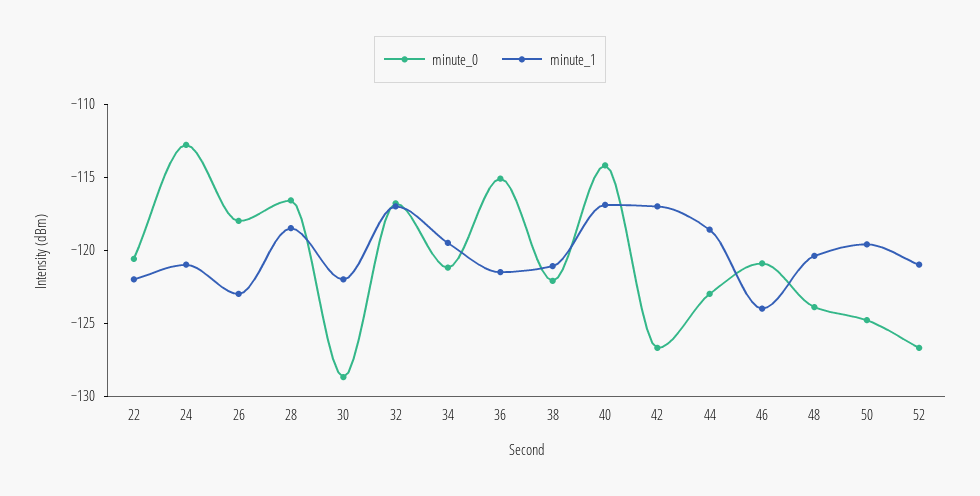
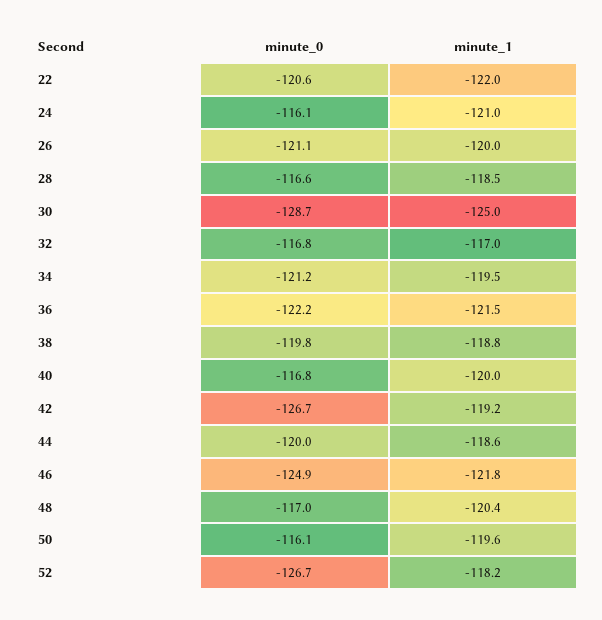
minute_0, 24: -113 -> -116.1
minute_0, 26: -118 -> -121.1
minute_1, 26: -123 -> -120
minute_1, 30: -122 -> -125
minute_0, 36: -115 -> -122.2
minute_0, 38: -122 -> -119.8
minute_1, 38: -121 -> -118.8
minute_0, 40: -114 -> -116.8
minute_1, 40: -117 -> -120
minute_1, 42: -117 -> -119.2
minute_0, 44: -123 -> -120
minute_0, 46: -121 -> -124.9
minute_1, 46: -124 -> -121.8
minute_0, 48: -124 -> -117
minute_0, 50: -125 -> -116.1
minute_1, 52: -121 -> -118.2

